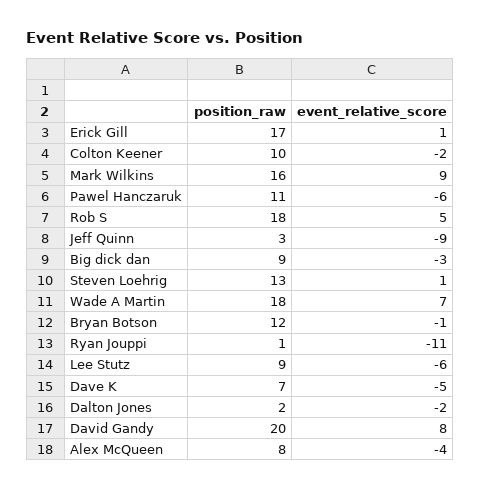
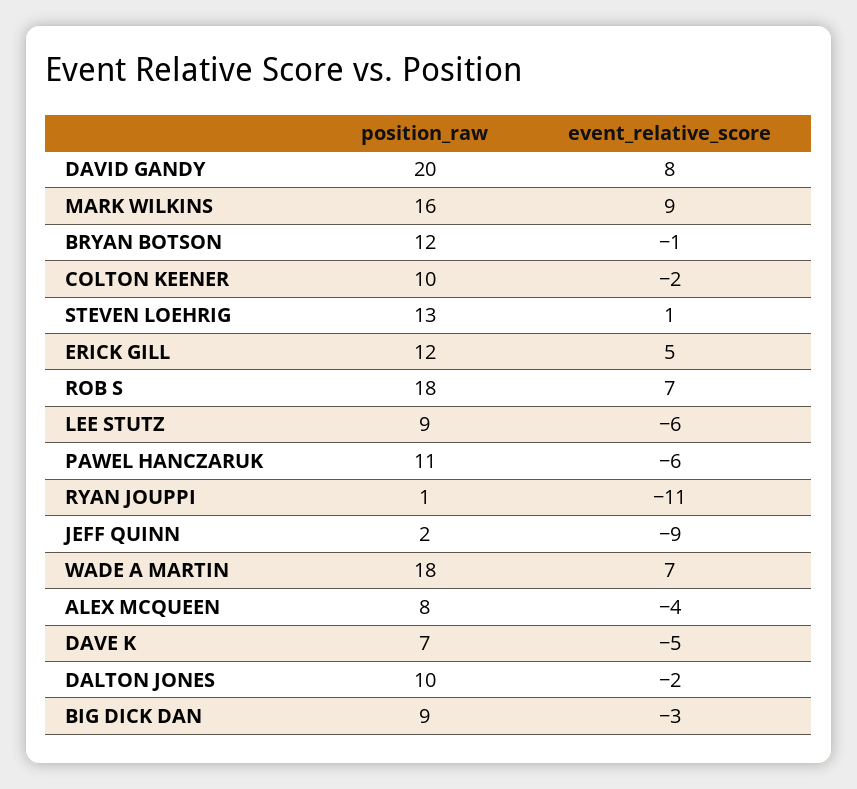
position_raw, Erick Gill: 17 -> 12
event_relative_score, Erick Gill: 1 -> 5
event_relative_score, Rob S: 5 -> 7
position_raw, Jeff Quinn: 3 -> 2
position_raw, Dalton Jones: 2 -> 10

